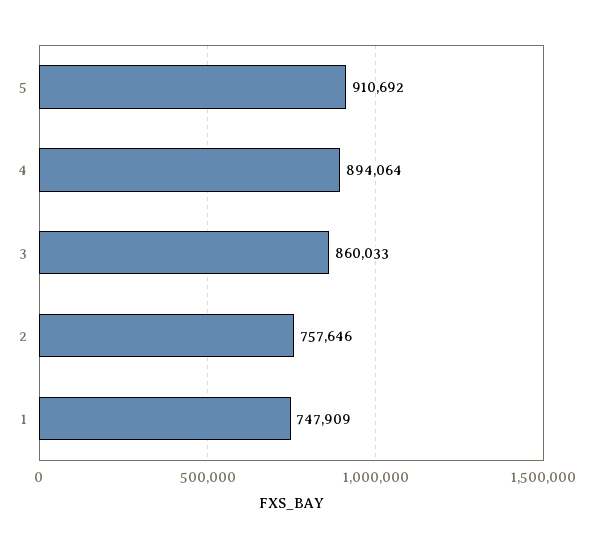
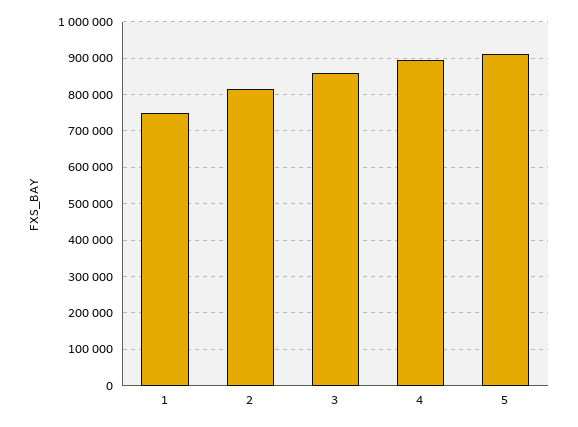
2: 757646 -> 820000

